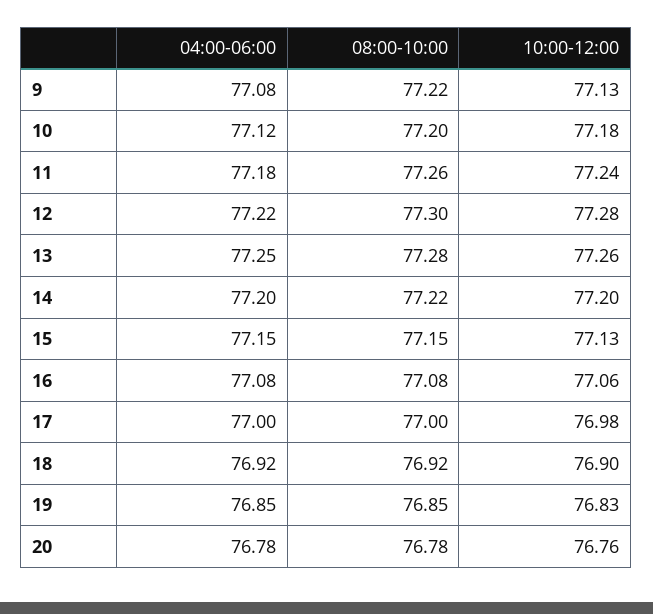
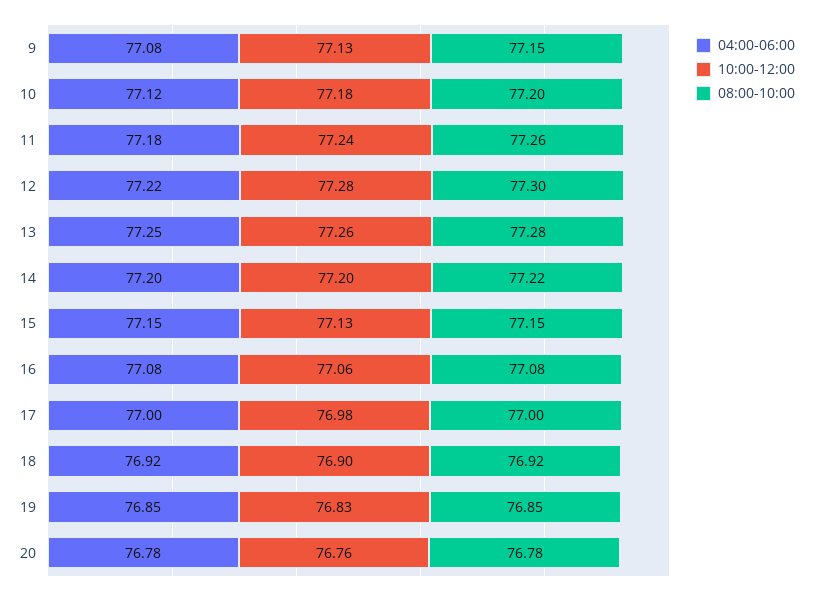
08:00-10:00, 9: 77.22 -> 77.15

